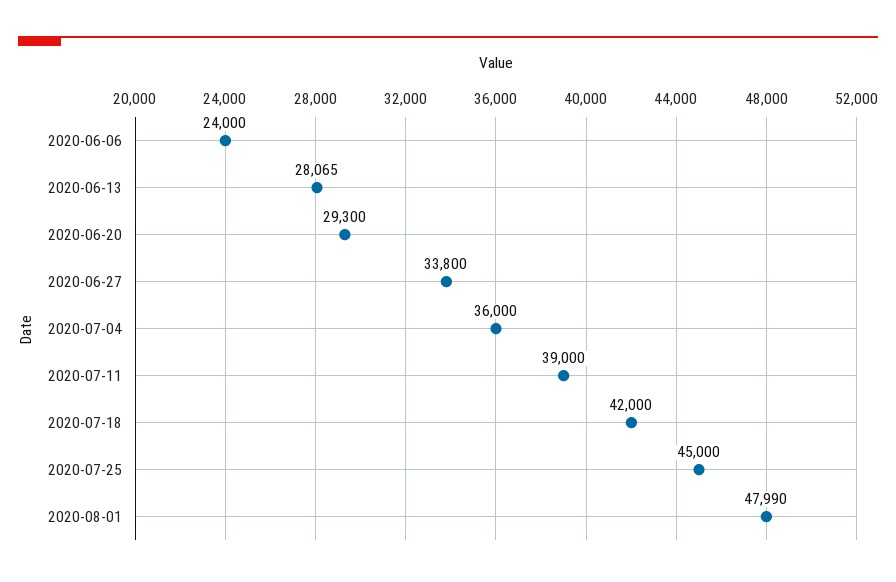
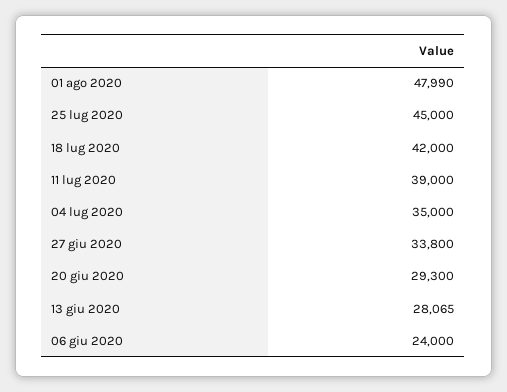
2020-07-04: 36000 -> 35000

